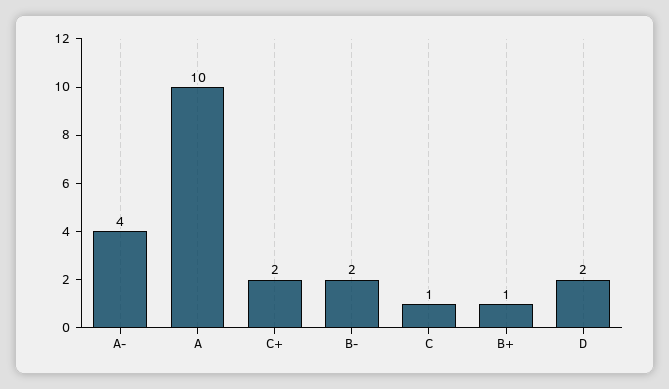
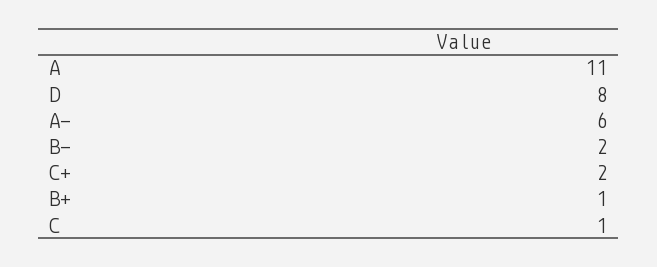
A-: 4 -> 6
A: 10 -> 11
D: 2 -> 8

